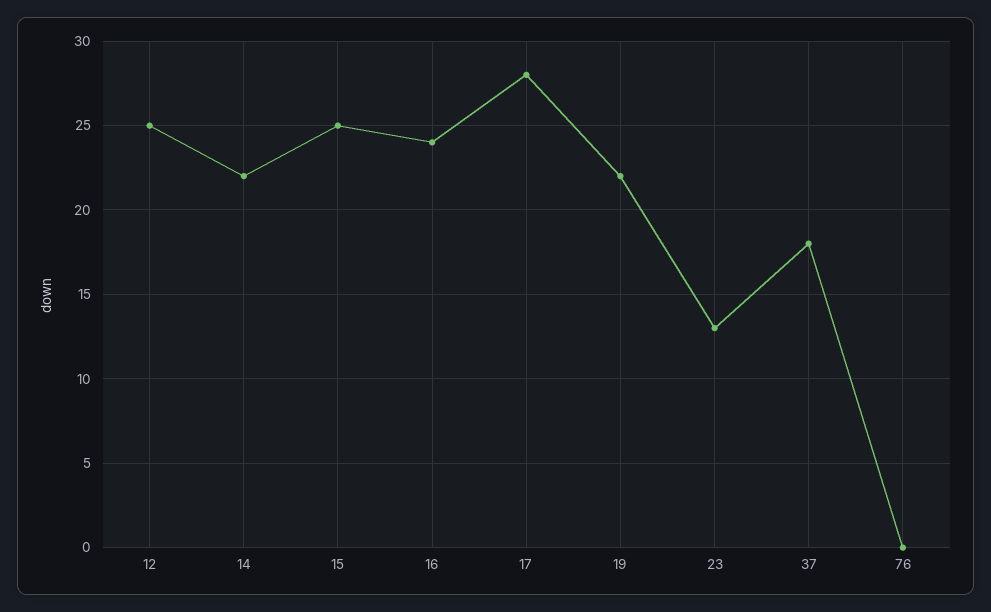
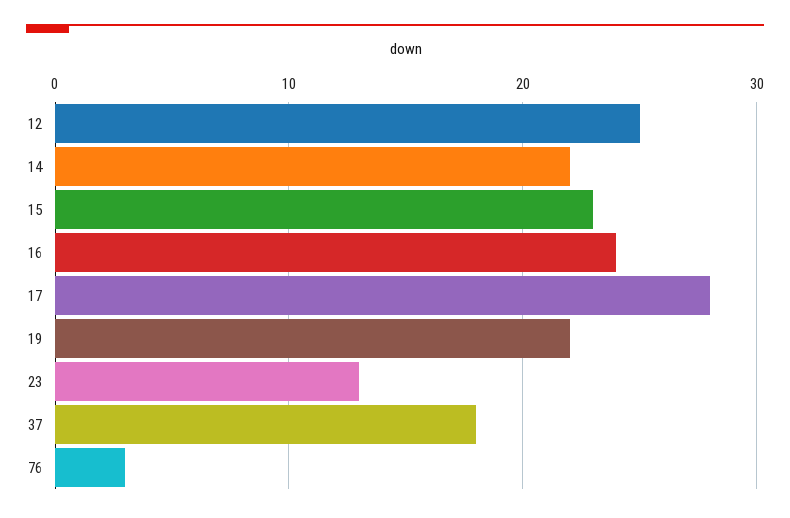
15: 25 -> 23
76: 0 -> 3

